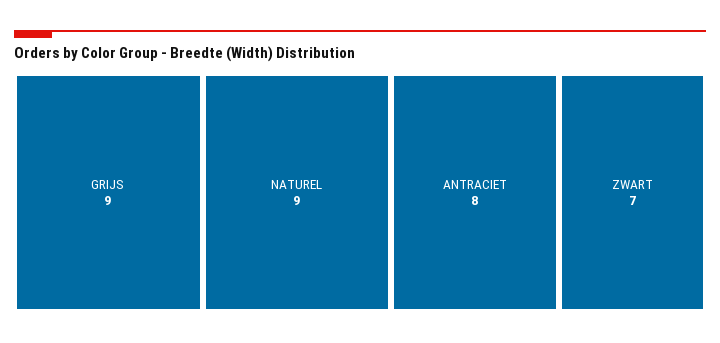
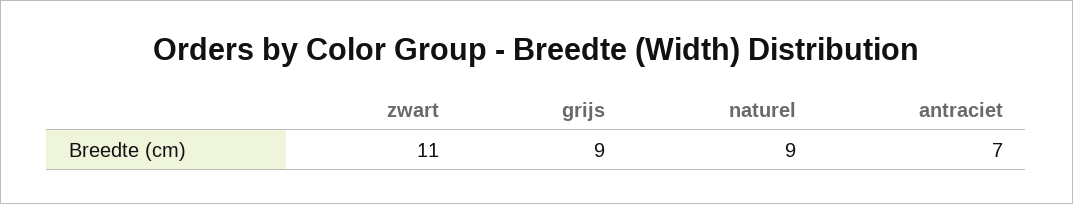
ANTRACIET: 8 -> 7
ZWART: 7 -> 11

